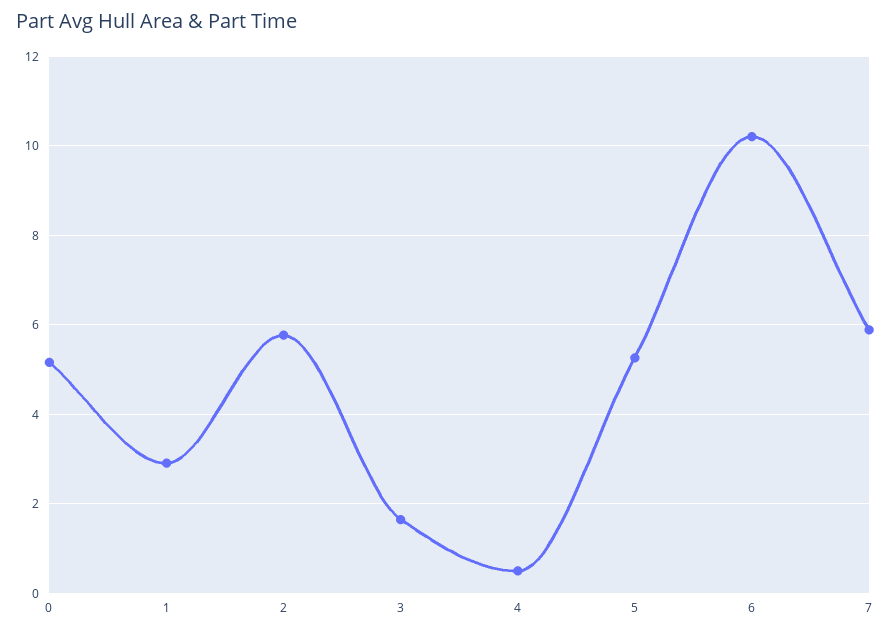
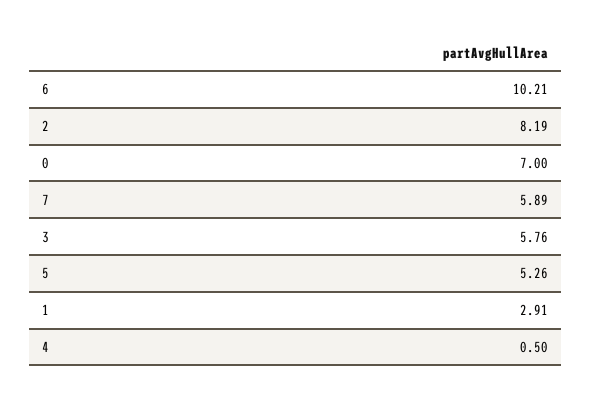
0: 5.2 -> 7
2: 5.8 -> 8.19
3: 1.6 -> 5.76

